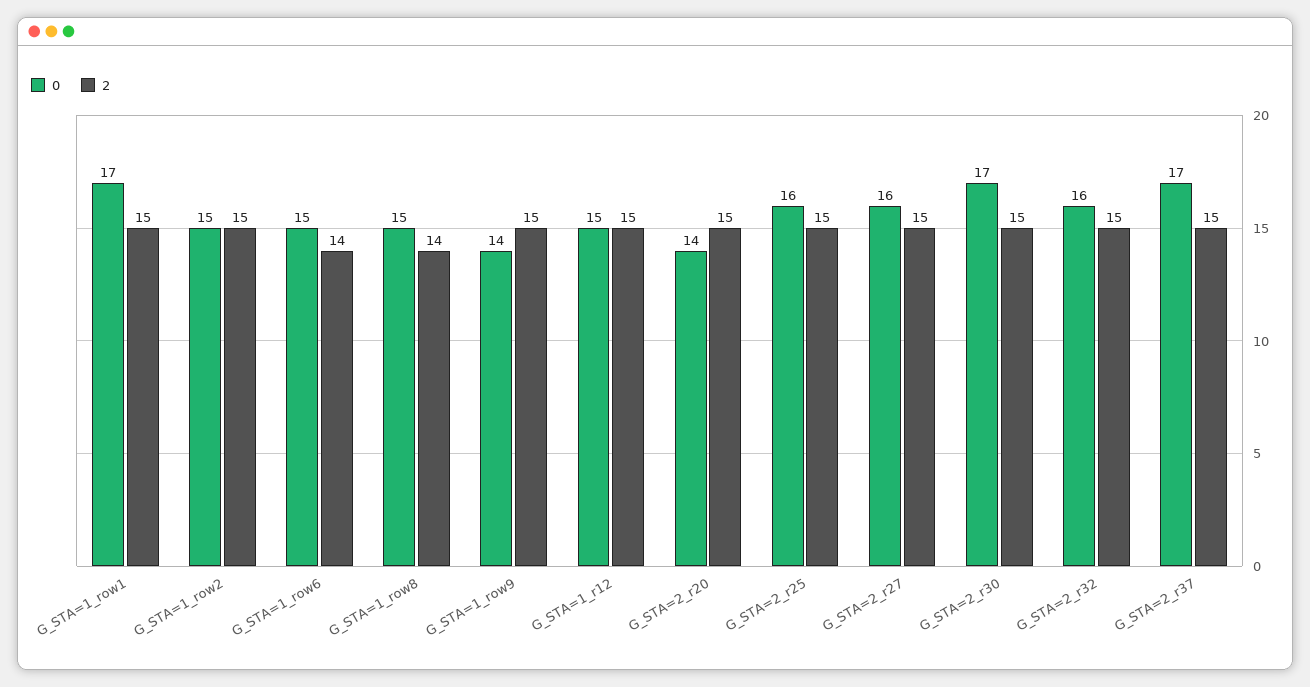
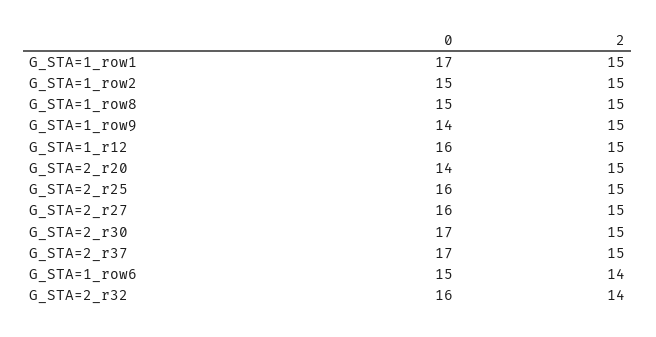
2, G_STA=1_row8: 14 -> 15
0, G_STA=1_r12: 15 -> 16
2, G_STA=2_r32: 15 -> 14

